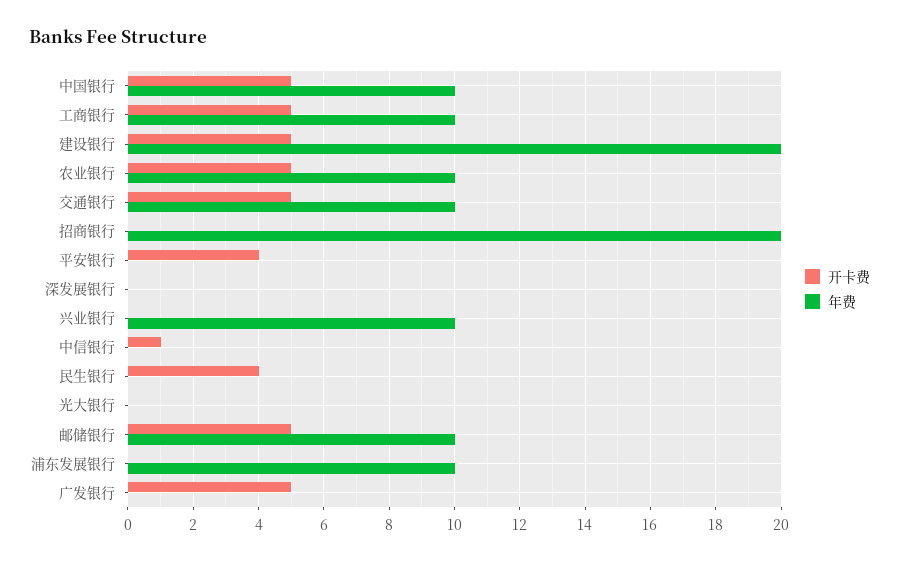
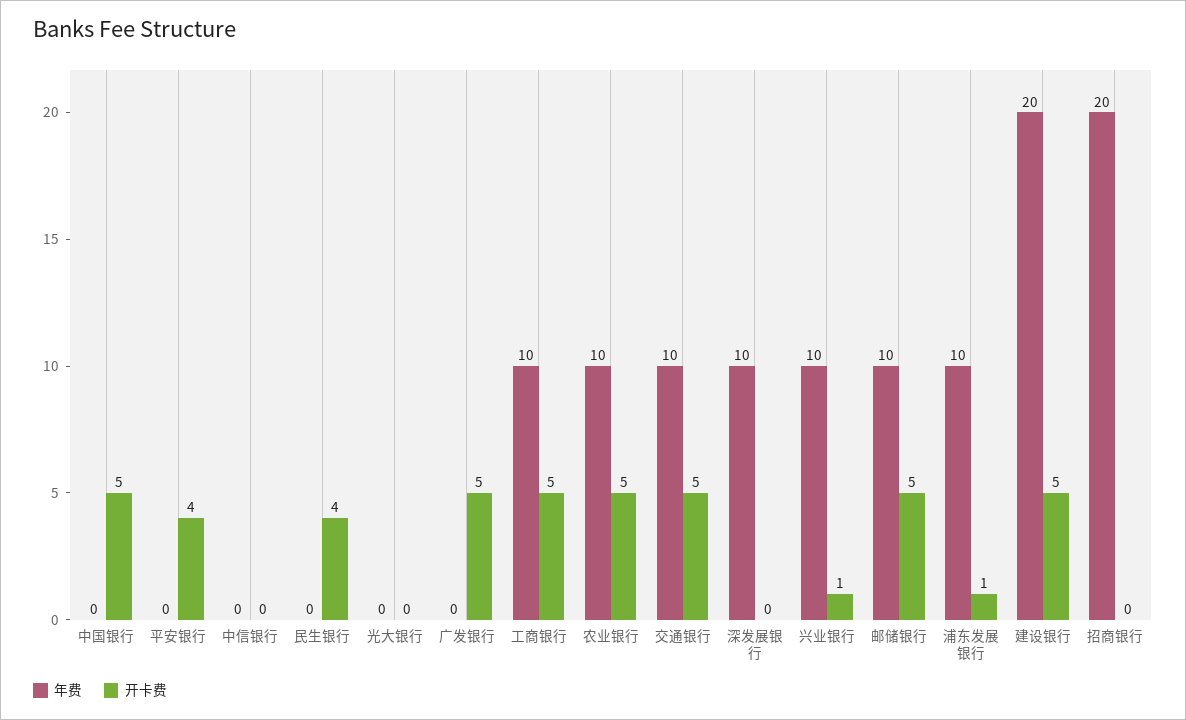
年费, 中国银行: 10 -> 0
年费, 深发展银行: 0 -> 10
开卡费, 兴业银行: 0 -> 1
开卡费, 中信银行: 1 -> 0
开卡费, 浦东发展银行: 0 -> 1

